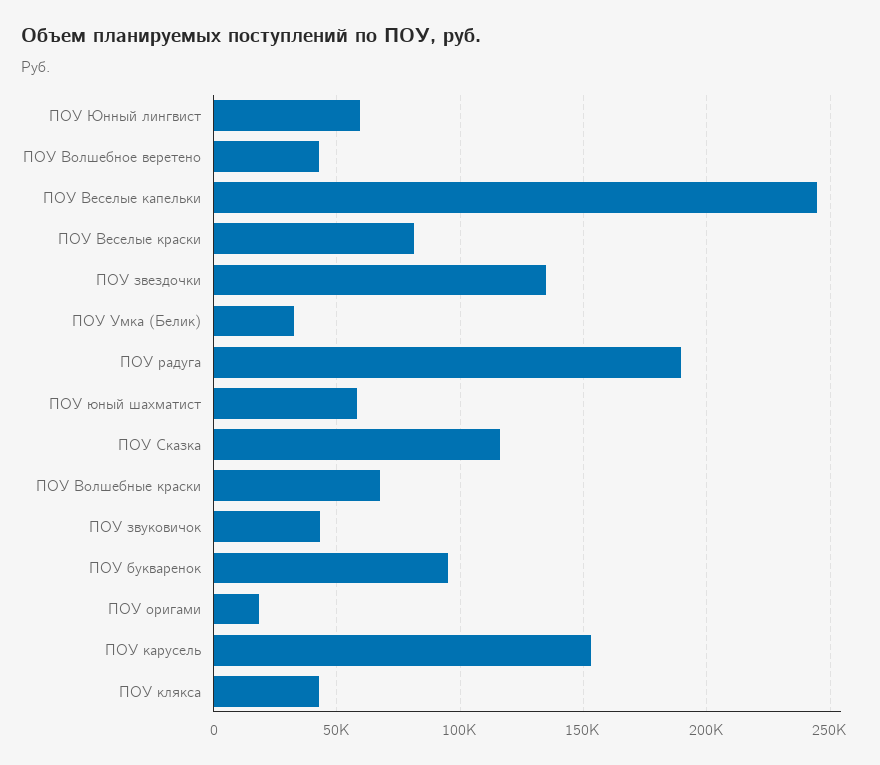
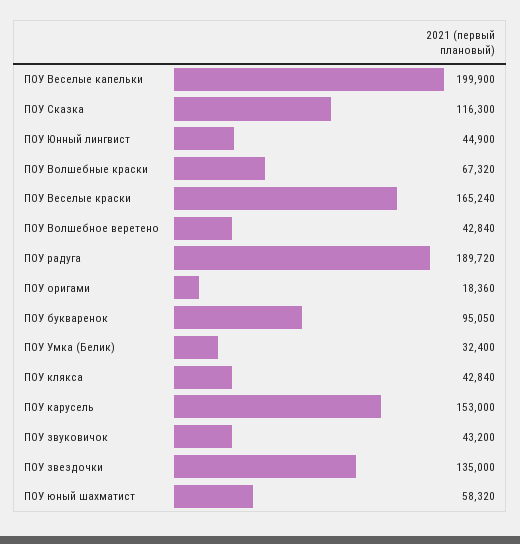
ПОУ Юнный лингвист: 60000 -> 44900
ПОУ Веселые капельки: 245000 -> 199900
ПОУ Веселые краски: 80000 -> 165240

